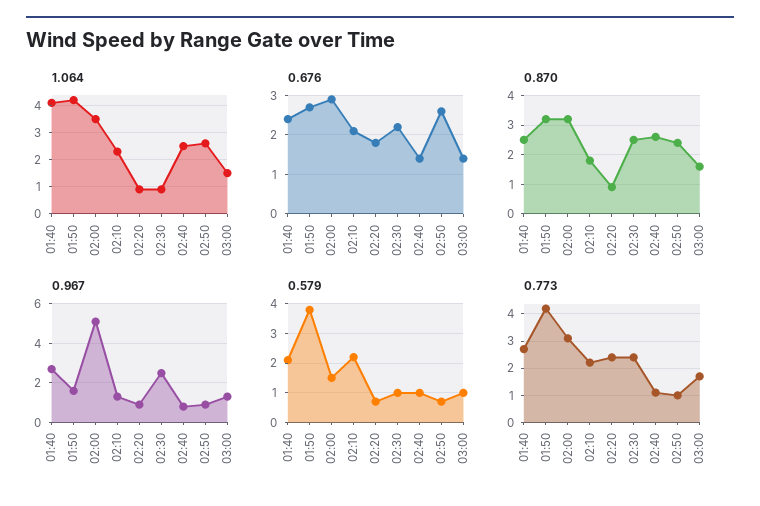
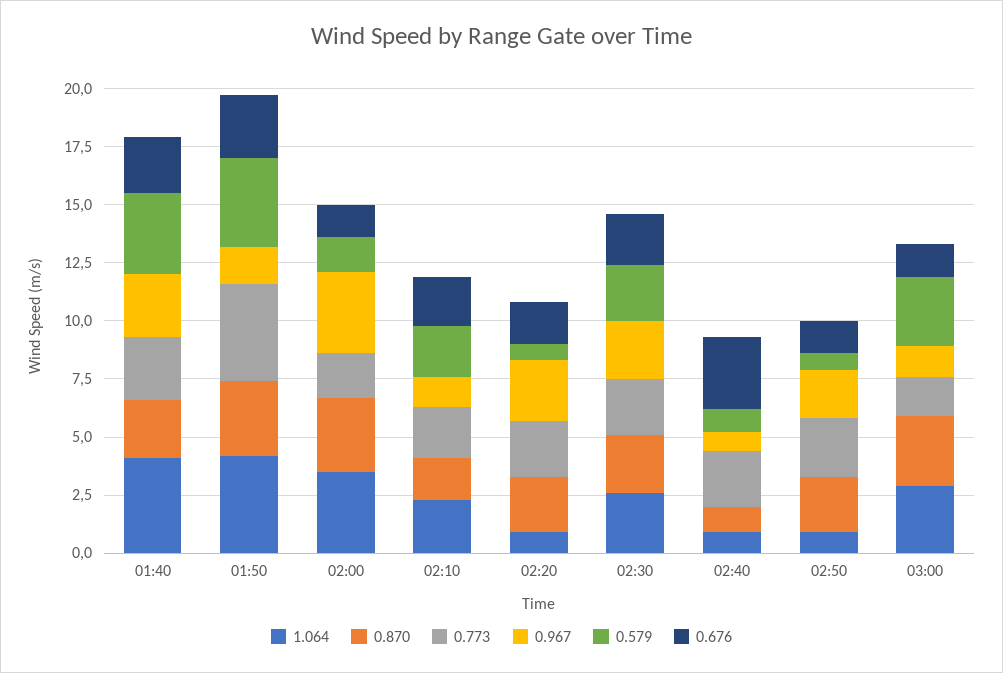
1.064, 02:30: 1 -> 2.5
1.064, 02:40: 2.5 -> 1
1.064, 02:50: 2.5 -> 1
1.064, 03:00: 1.5 -> 3
0.676, 02:00: 3 -> 1.5
0.676, 02:40: 1.5 -> 3
0.676, 02:50: 2.5 -> 1.5
0.870, 02:20: 1 -> 2.5
0.870, 02:40: 2.5 -> 1
0.870, 03:00: 1.5 -> 3
0.967, 02:00: 5 -> 3.5
0.967, 02:20: 1 -> 2.5
0.967, 02:50: 1 -> 2
0.579, 01:40: 2 -> 3.5
0.579, 02:30: 1 -> 2.5
0.579, 03:00: 1 -> 3
0.773, 02:00: 3 -> 2
0.773, 02:40: 1 -> 2.5
0.773, 02:50: 1 -> 2.5

